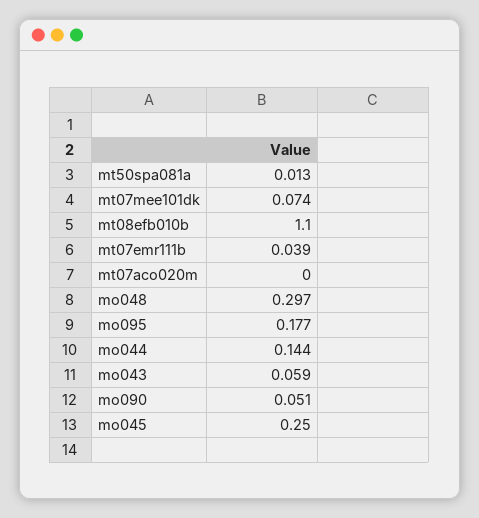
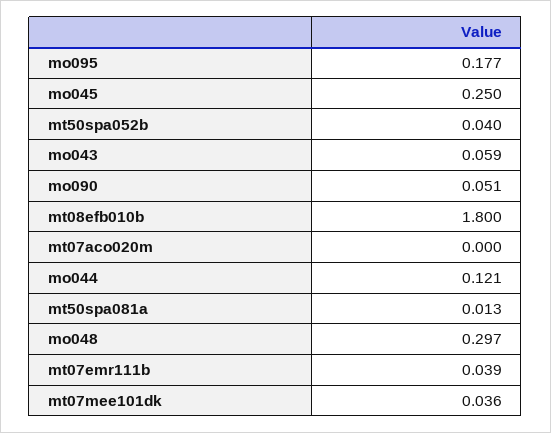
mt07mee101dk: 0.074 -> 0.036
mt08efb010b: 1.1 -> 1.8
mo044: 0.144 -> 0.121
mt50spa052b: none -> 0.04

